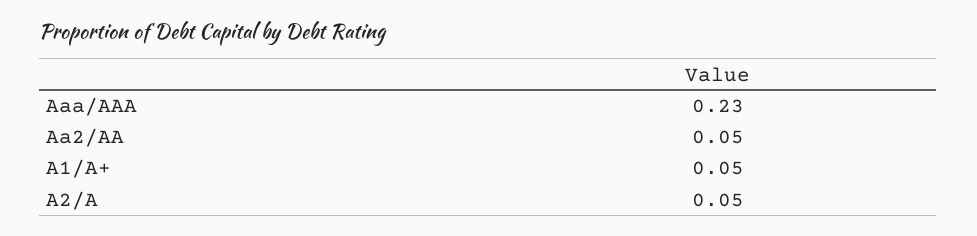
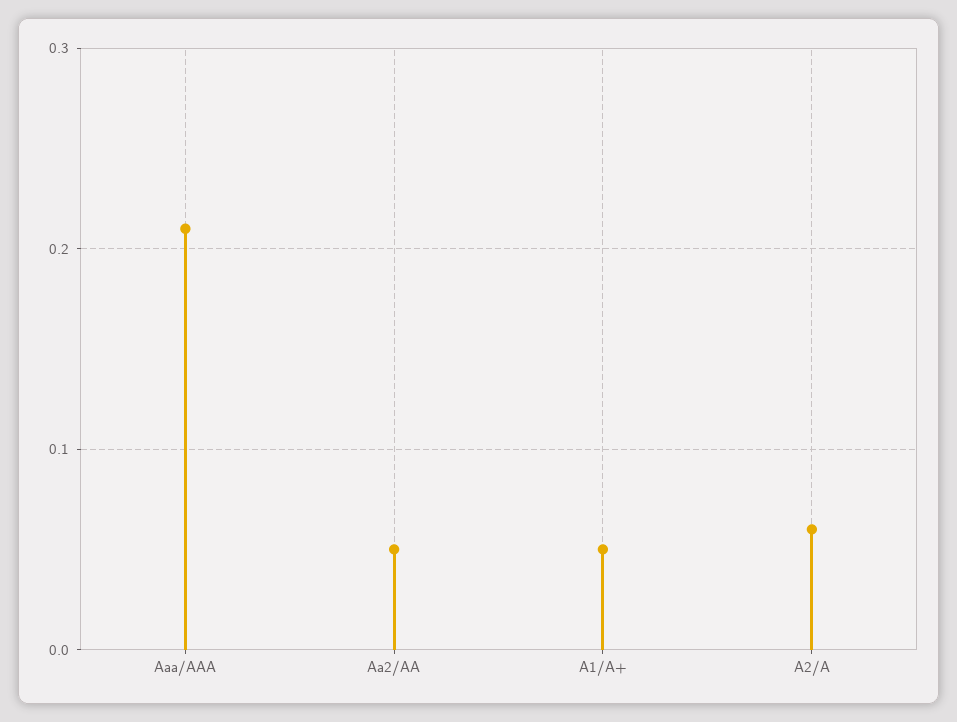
Aaa/AAA: 0.23 -> 0.21
A2/A: 0.05 -> 0.06

